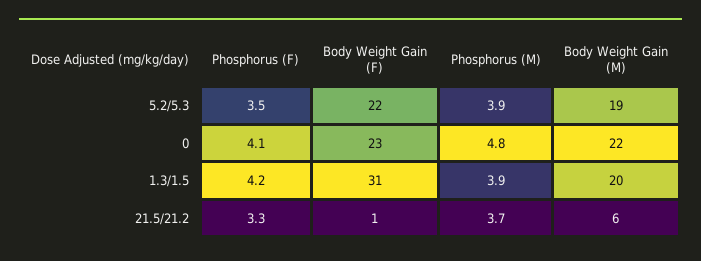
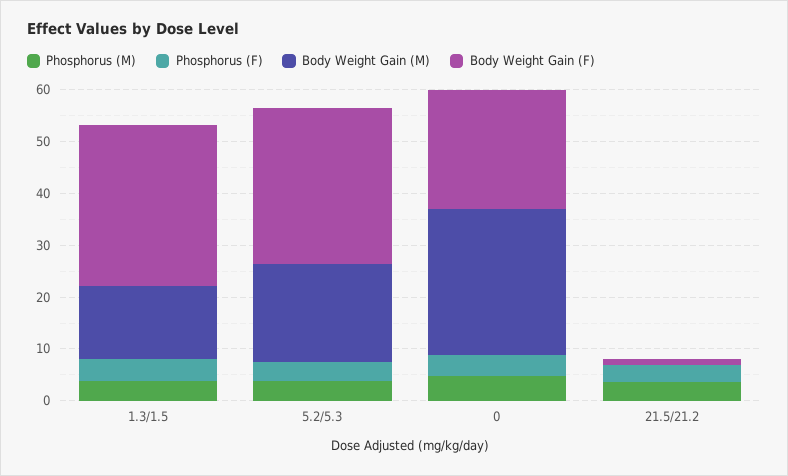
Body Weight Gain (F), 5.2/5.3: 22 -> 30
Body Weight Gain (M), 0: 22 -> 28
Body Weight Gain (M), 1.3/1.5: 20 -> 14
Body Weight Gain (M), 21.5/21.2: 6 -> 0

